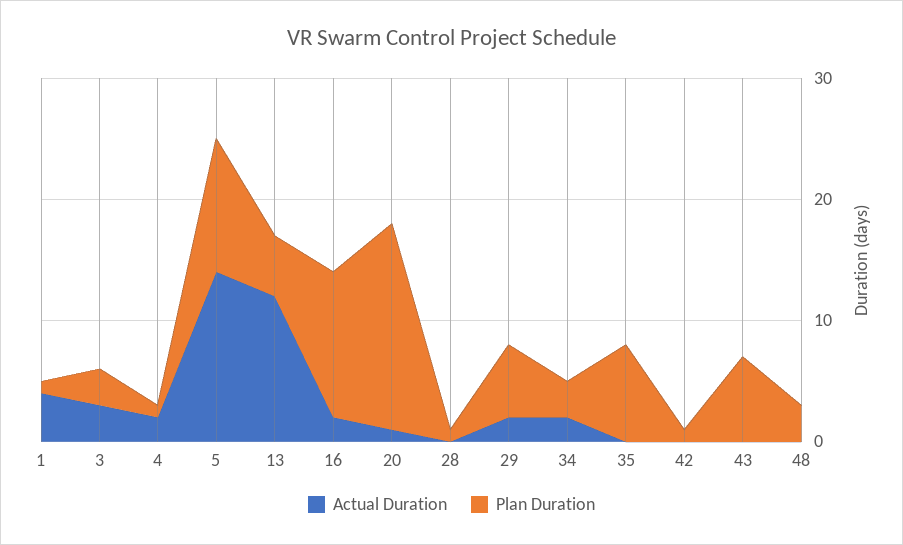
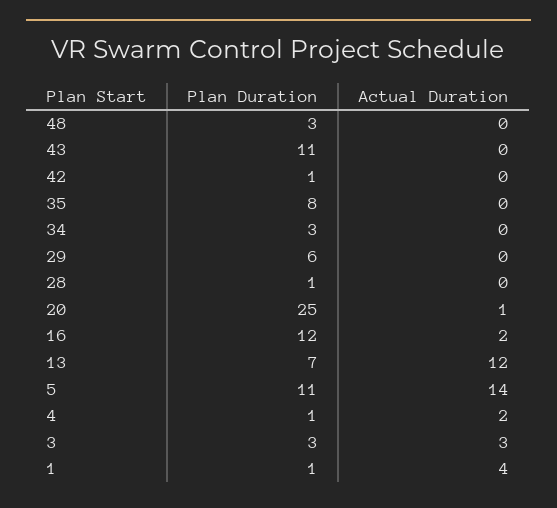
Plan Duration, 13: 5 -> 7
Plan Duration, 20: 17 -> 25
Actual Duration, 29: 2 -> 0
Actual Duration, 34: 2 -> 0
Plan Duration, 43: 7 -> 11

